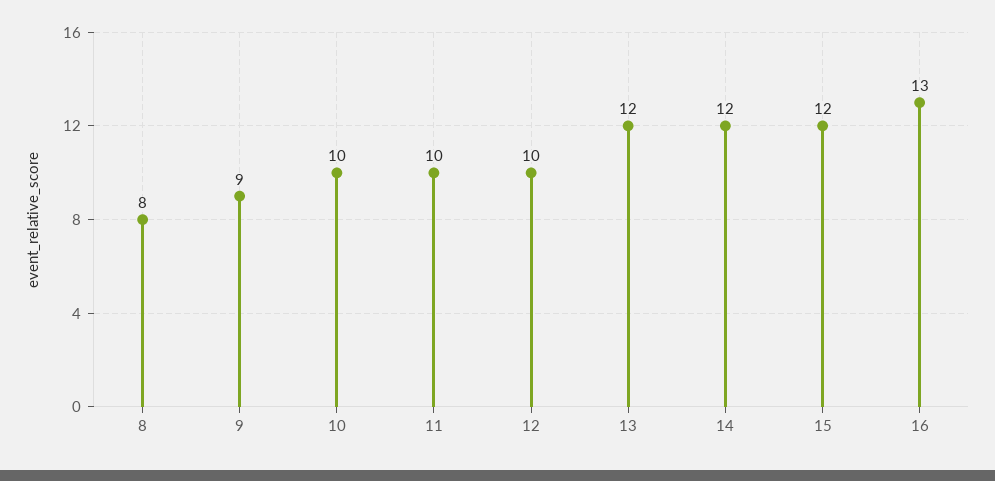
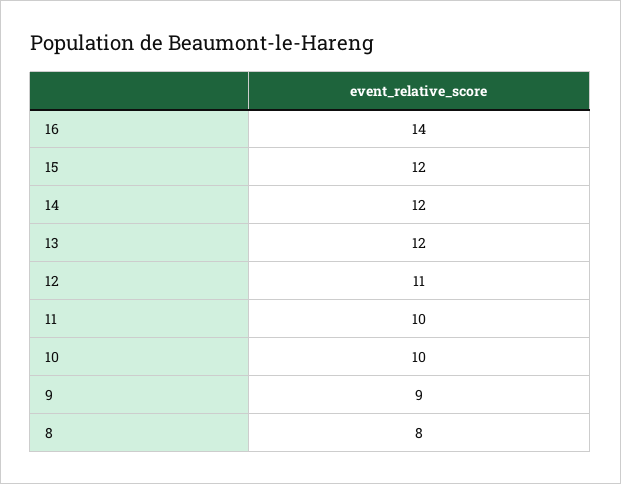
12: 10 -> 11
16: 13 -> 14

